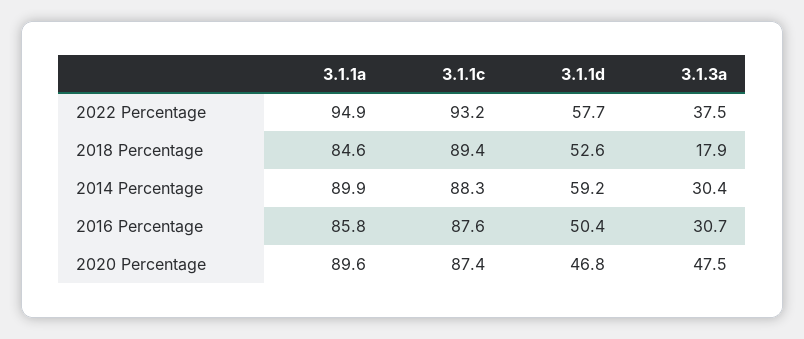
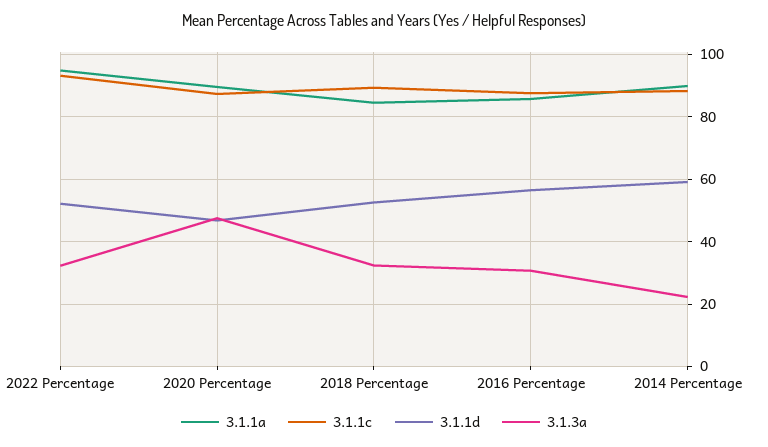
3.1.1d, 2022 Percentage: 57.7 -> 52
3.1.3a, 2022 Percentage: 37.5 -> 32
3.1.3a, 2018 Percentage: 17.9 -> 32
3.1.3a, 2014 Percentage: 30.4 -> 22
3.1.1d, 2016 Percentage: 50.4 -> 56

